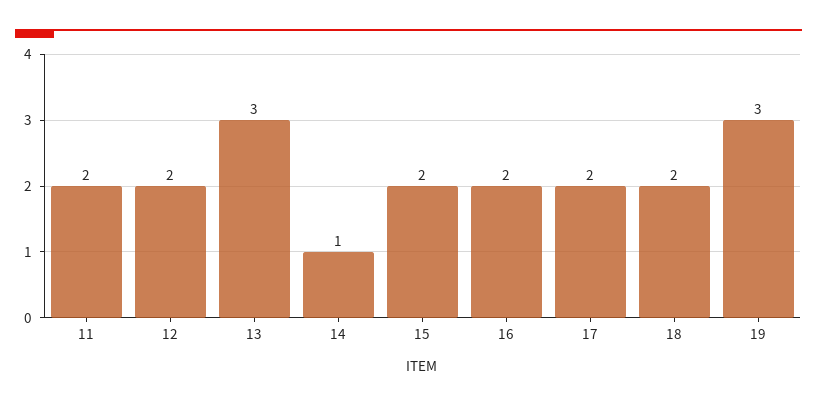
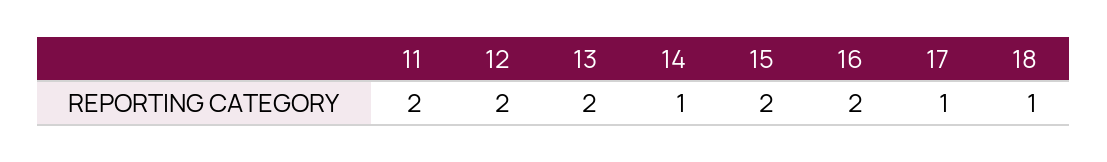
13: 3 -> 2
17: 2 -> 1
18: 2 -> 1
19: 3 -> none

